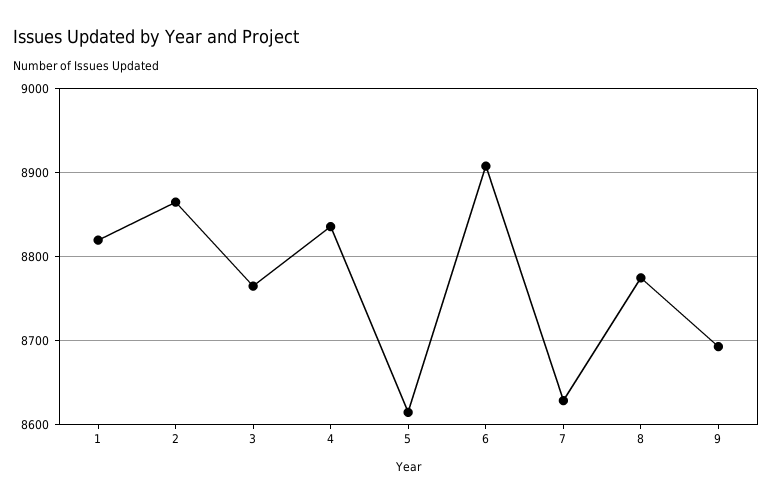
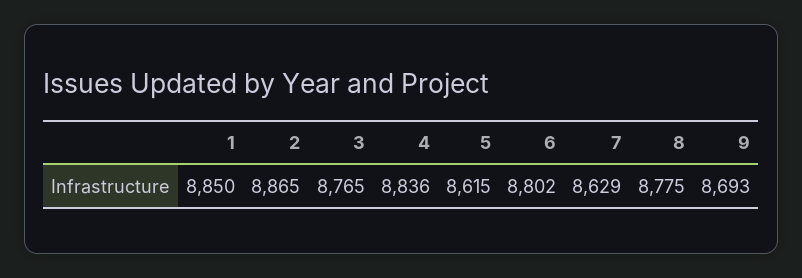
1: 8820 -> 8850
6: 8910 -> 8802

